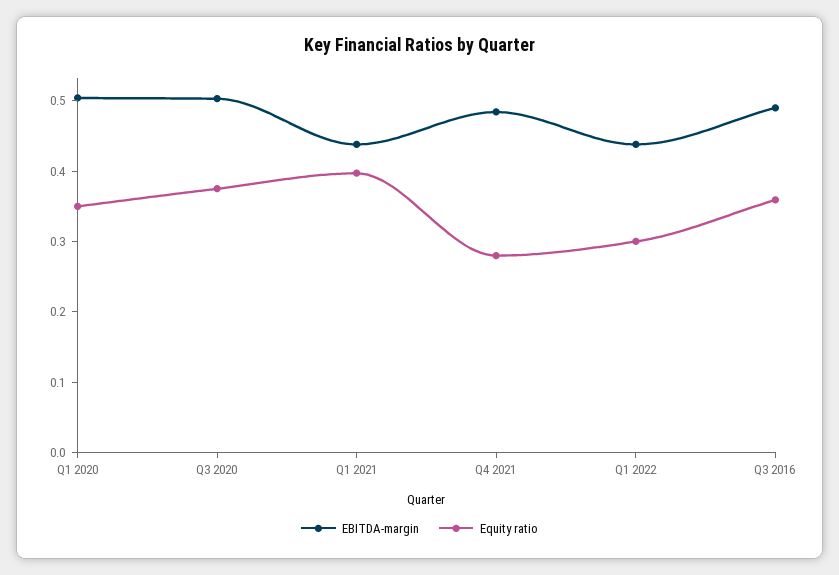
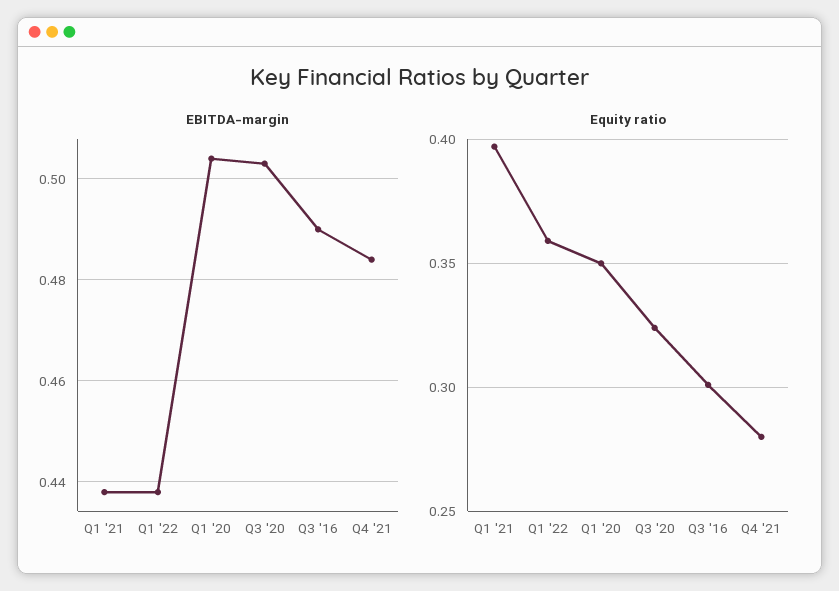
Equity ratio, Q3 2020: 0.38 -> 0.325
Equity ratio, Q1 2022: 0.3 -> 0.36
Equity ratio, Q3 2016: 0.36 -> 0.3

